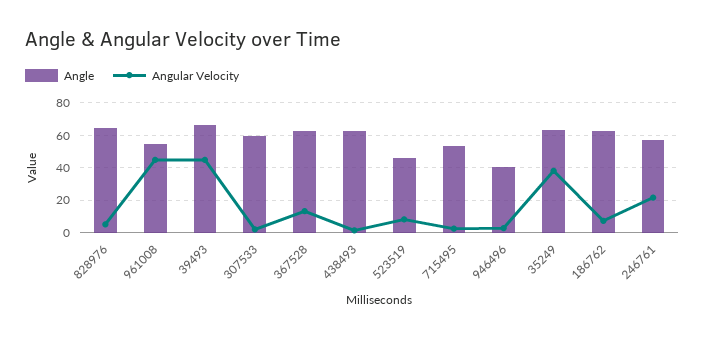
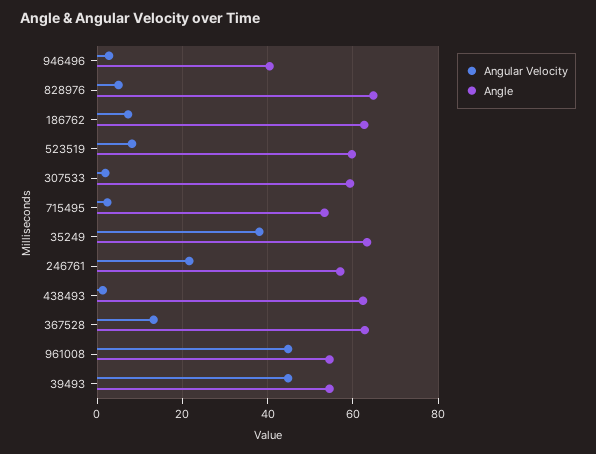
Angle, 39493: 65 -> 54
Angle, 523519: 45 -> 60

